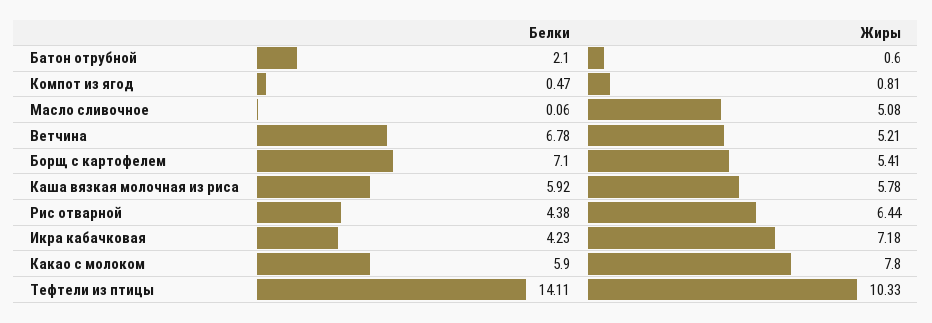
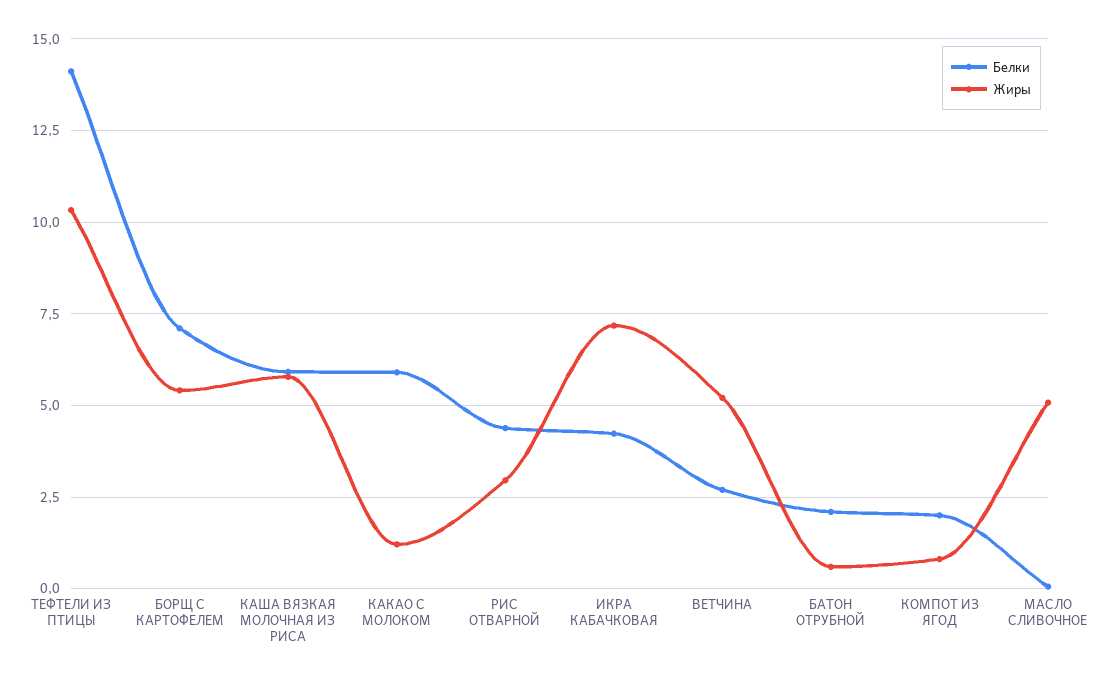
Белки, Компот из ягод: 0.47 -> 2
Белки, Ветчина: 6.78 -> 2.75
Жиры, Рис отварной: 6.44 -> 3
Жиры, Какао с молоком: 7.8 -> 1.25

